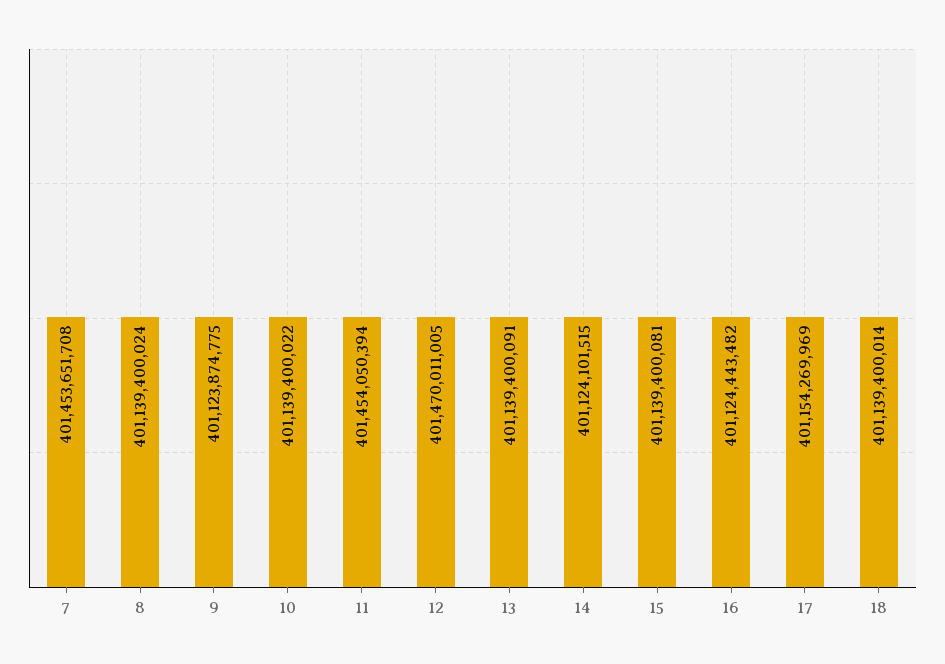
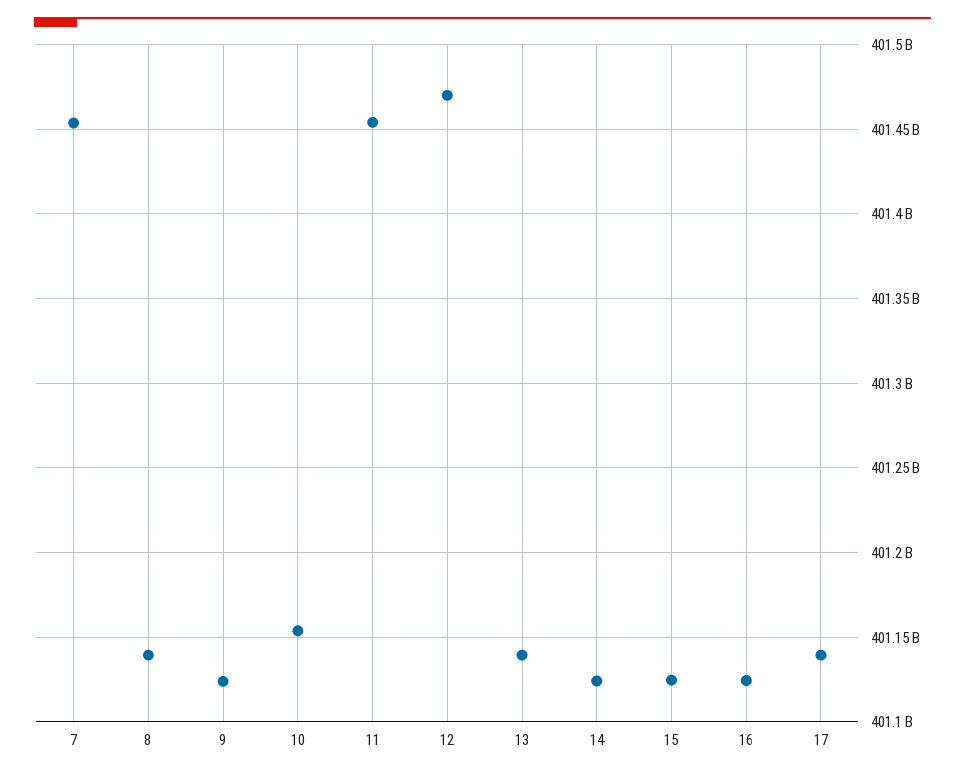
10: 401139400022 -> 401155000000
15: 401139400081 -> 401125000000
17: 401154269969 -> 401140000000
18: 401139400014 -> none

